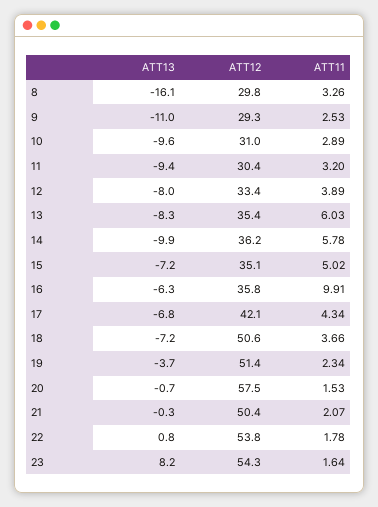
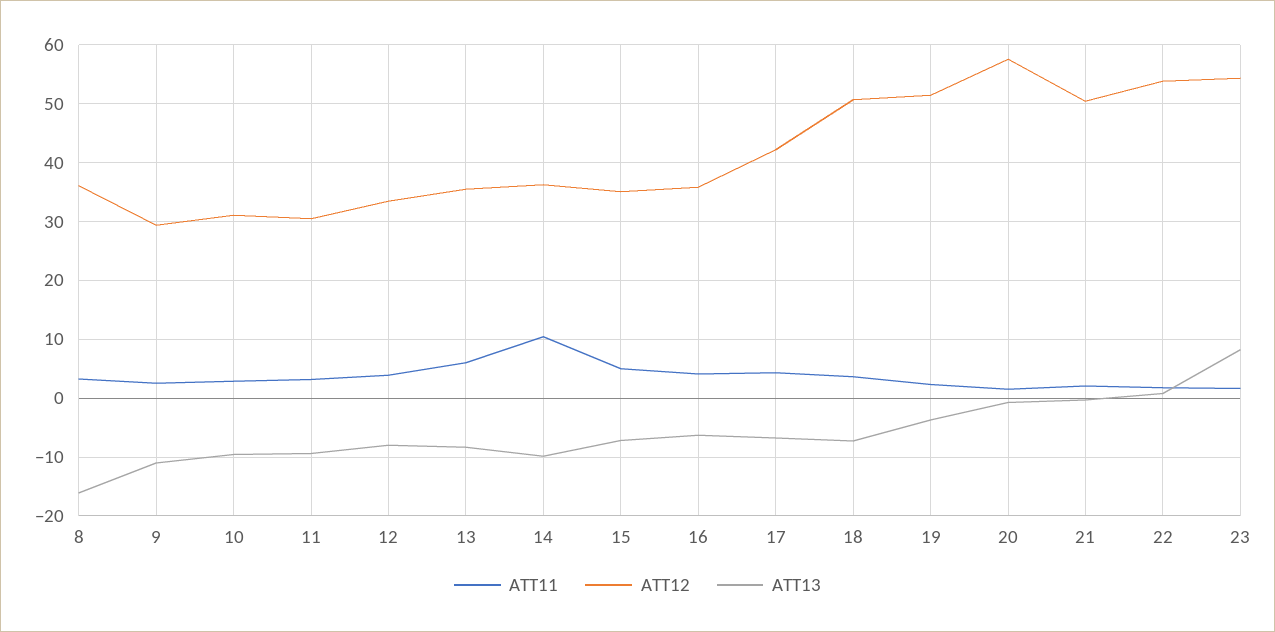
ATT12, 8: 29.8 -> 36
ATT11, 14: 5.78 -> 10
ATT11, 16: 9.91 -> 4

